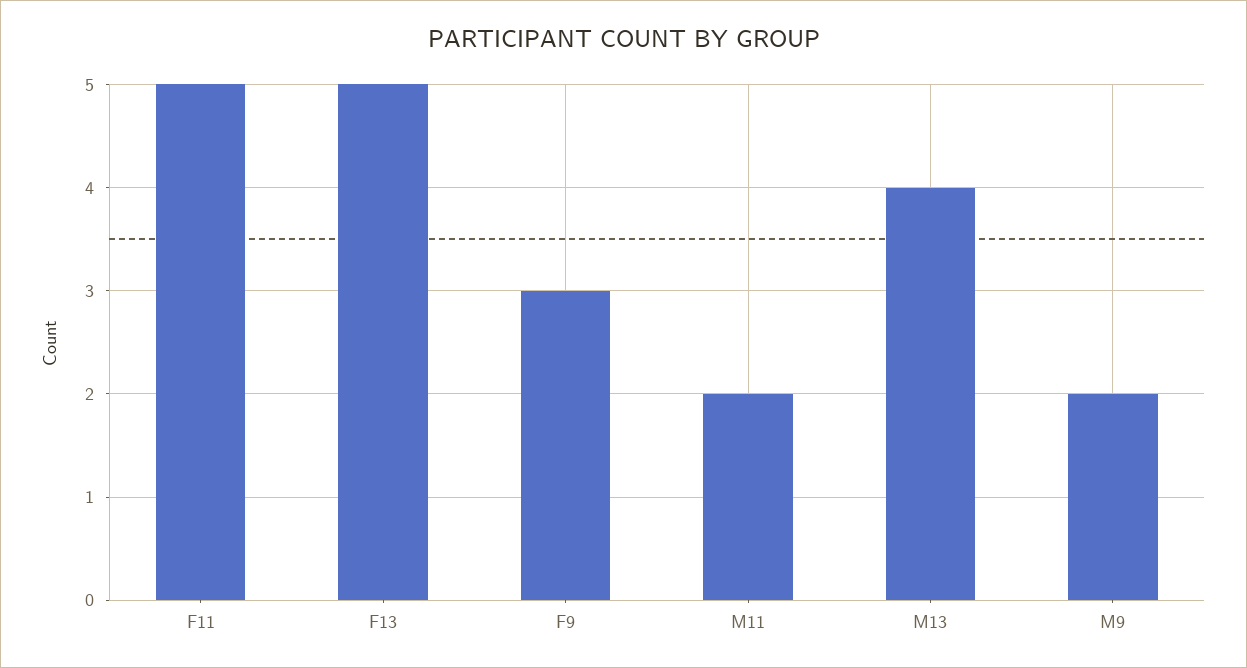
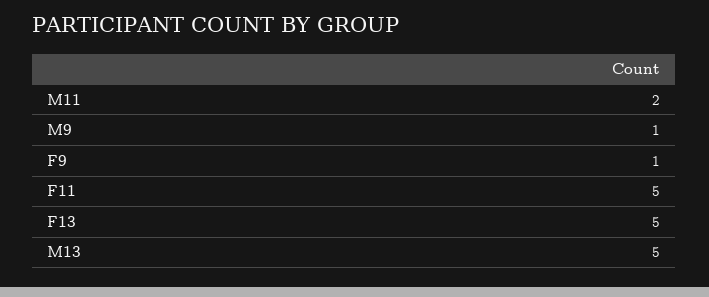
F9: 3 -> 1
M13: 4 -> 5
M9: 2 -> 1

